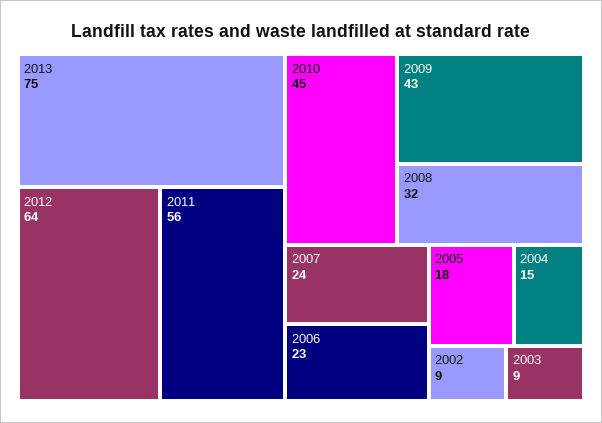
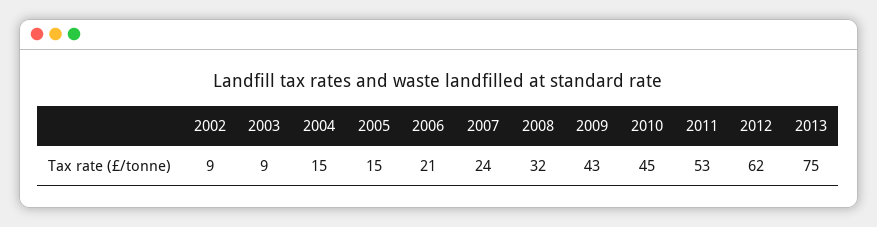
2012: 64 -> 62
2011: 56 -> 53
2006: 23 -> 21
2005: 18 -> 15

